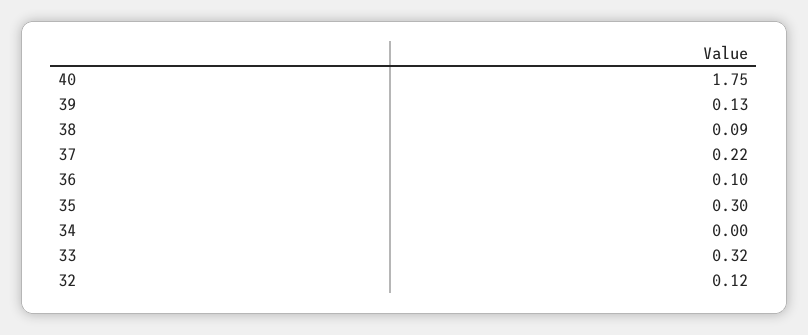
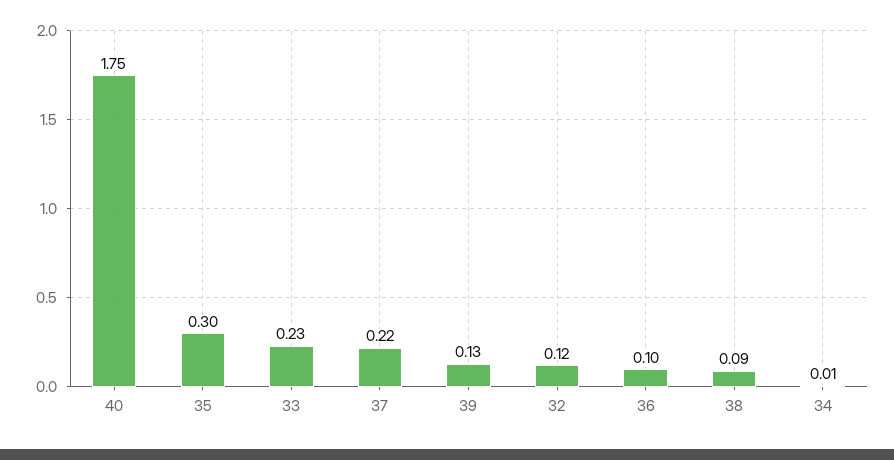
34: 0 -> 0.01
33: 0.32 -> 0.23

